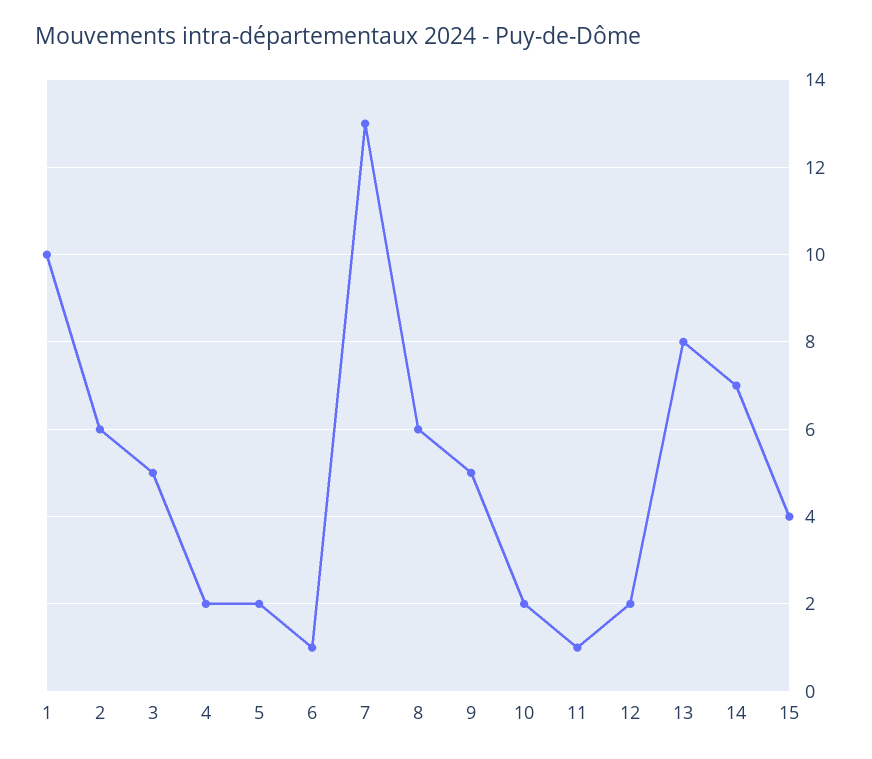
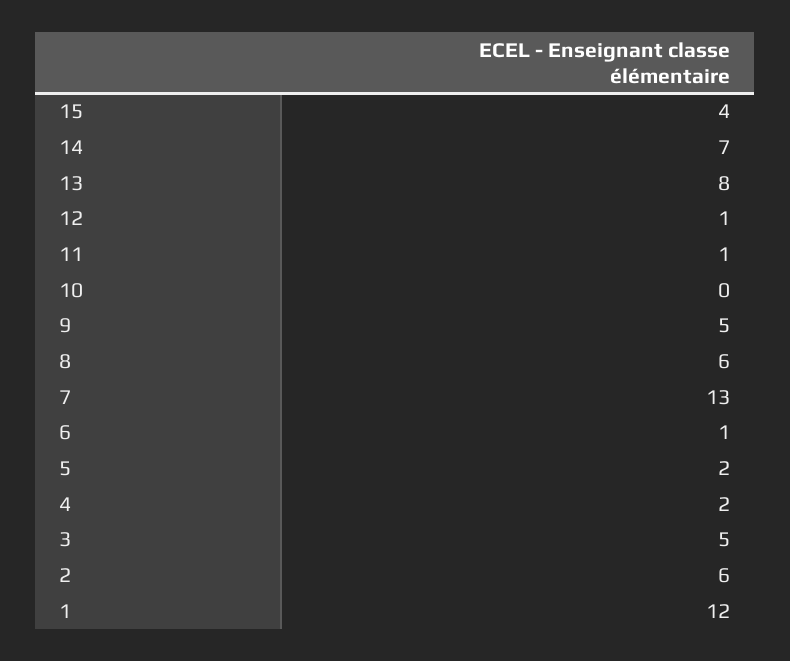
1: 10 -> 12
10: 2 -> 0
12: 2 -> 1

